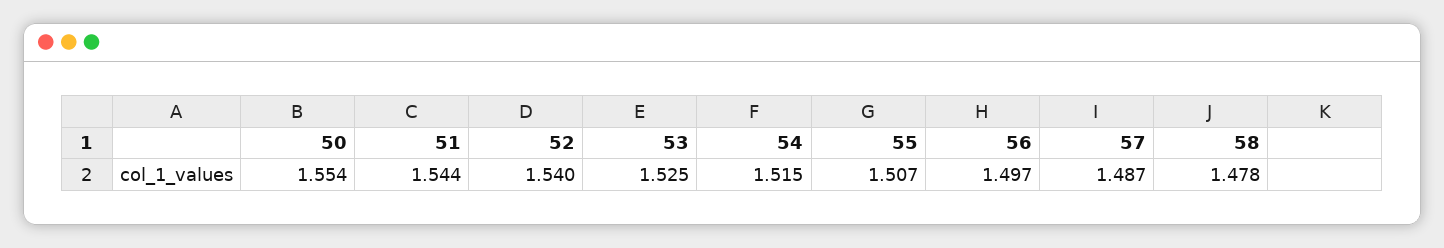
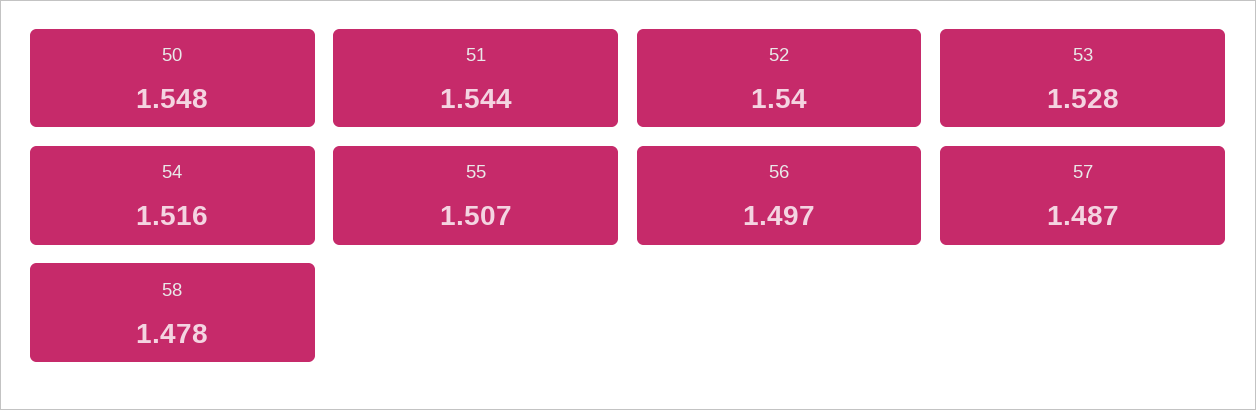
50: 1.554 -> 1.548
53: 1.525 -> 1.528
54: 1.515 -> 1.516

